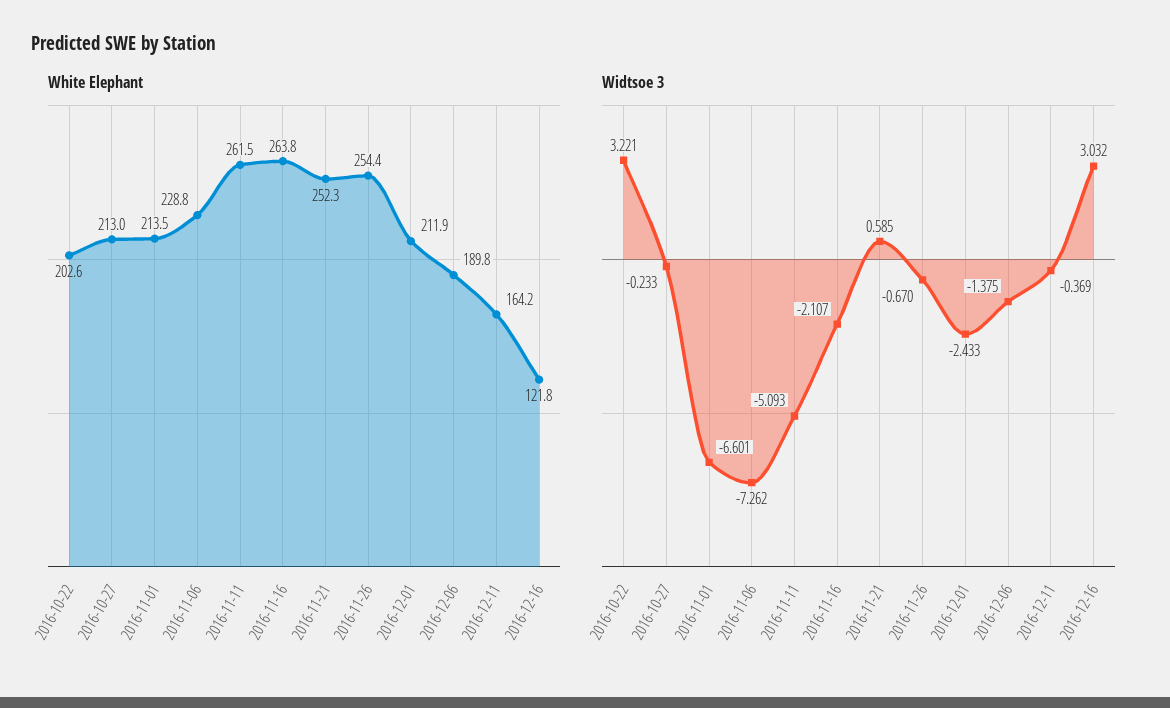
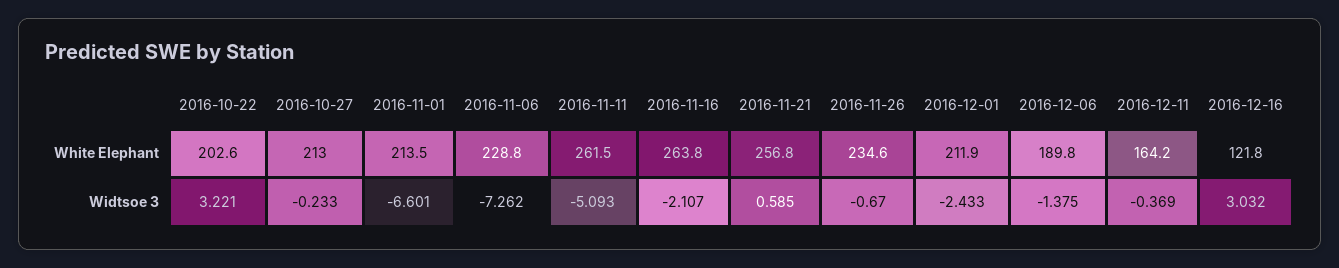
White Elephant, 2016-11-21: 252.3 -> 256.8
White Elephant, 2016-11-26: 254.4 -> 234.6

